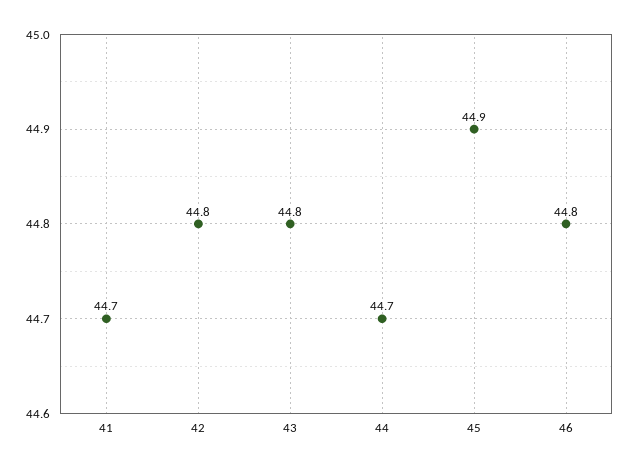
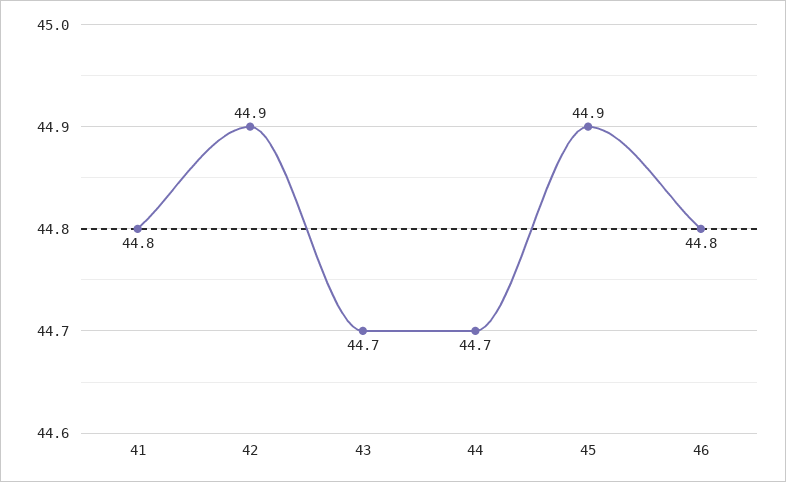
41: 44.7 -> 44.8
42: 44.8 -> 44.9
43: 44.8 -> 44.7

